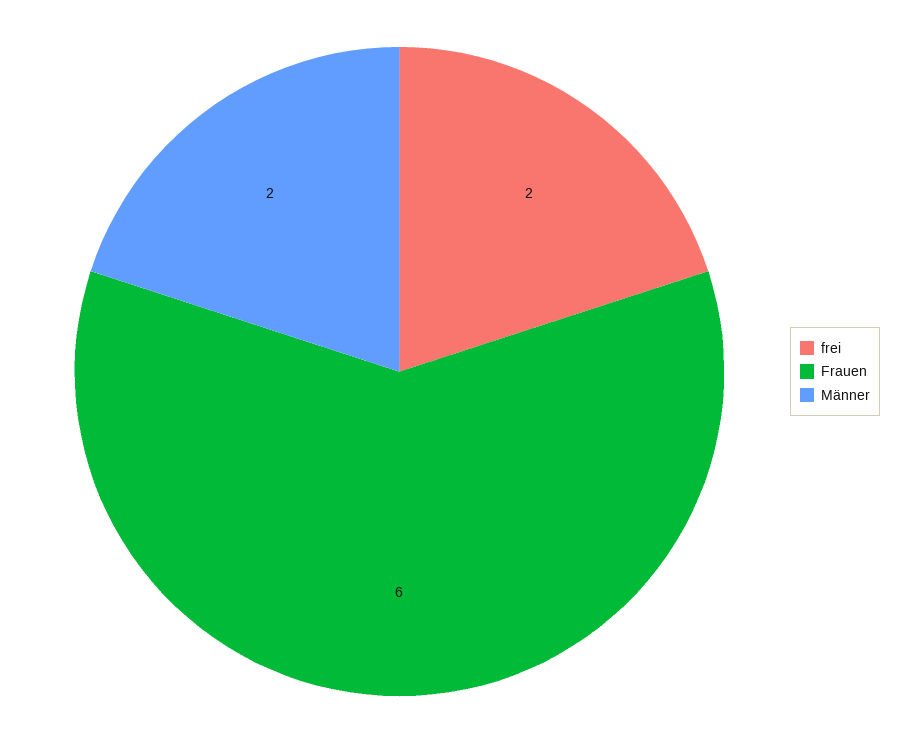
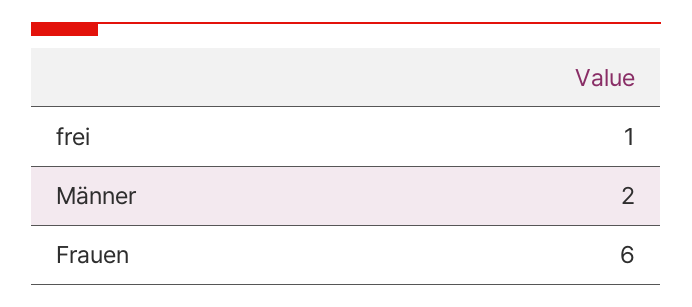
frei: 2 -> 1

